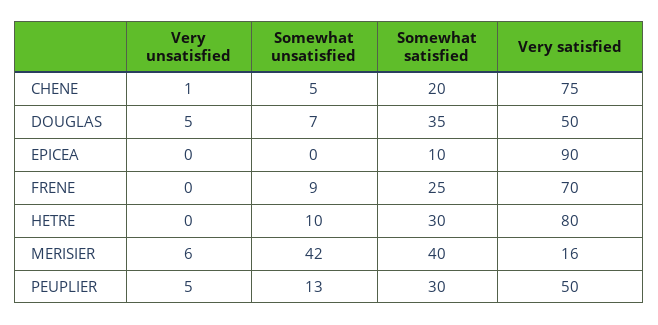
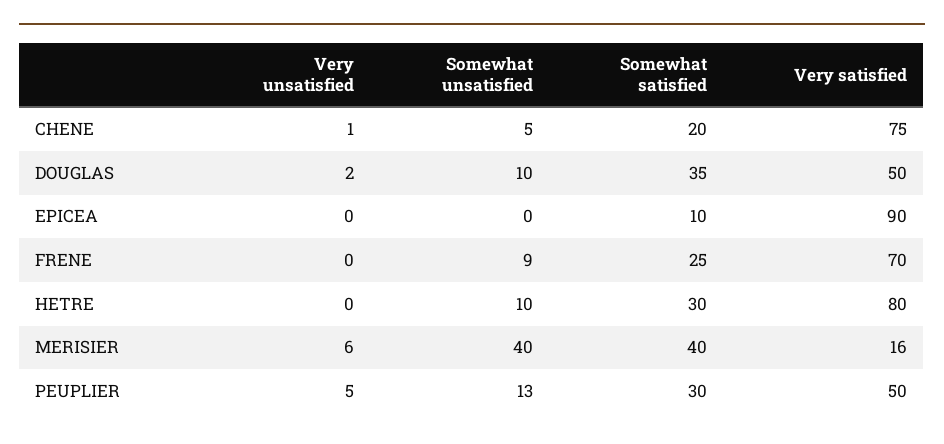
Very unsatisfied, DOUGLAS: 5 -> 2
Somewhat unsatisfied, DOUGLAS: 7 -> 10
Somewhat unsatisfied, MERISIER: 42 -> 40

